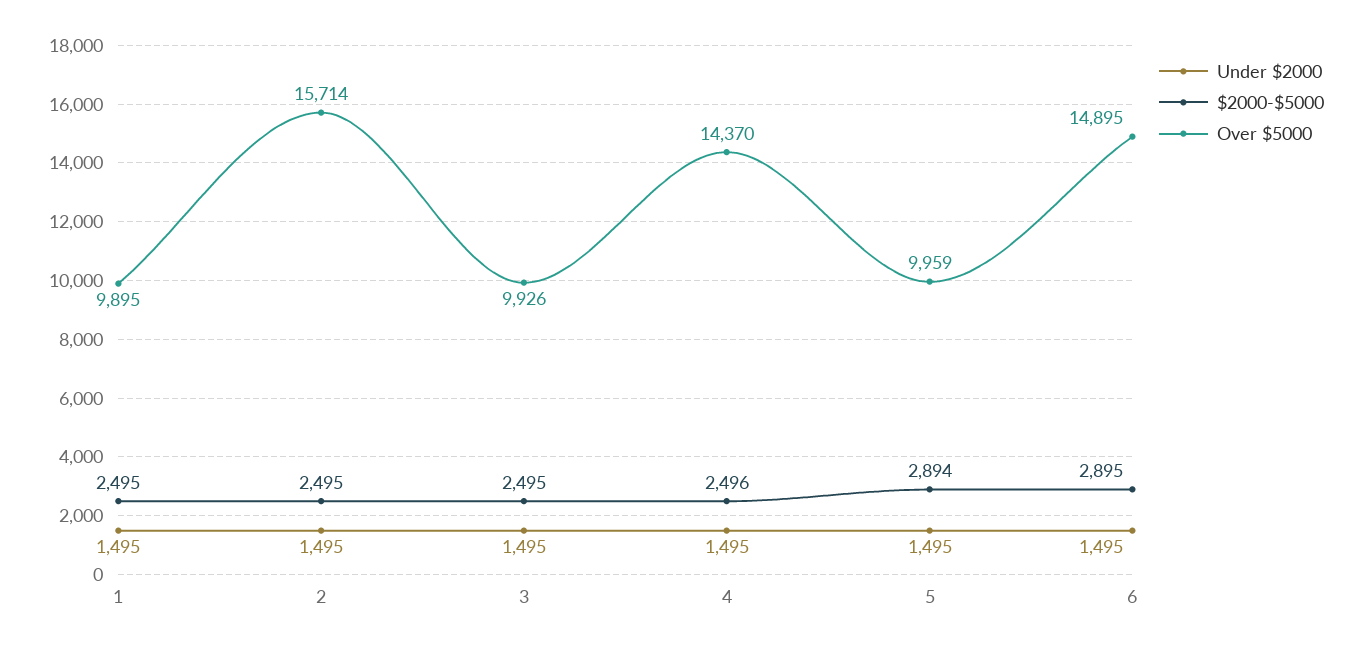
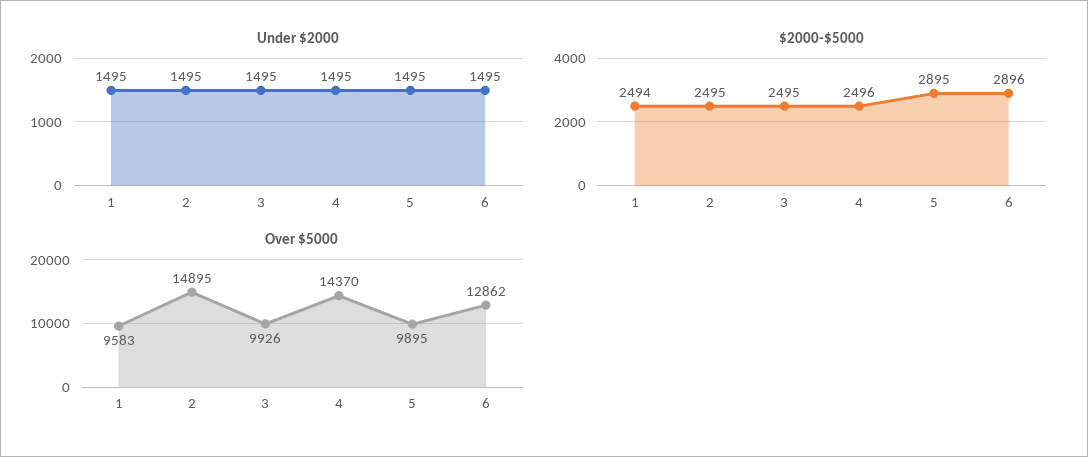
$2000-$5000, 1: 2495 -> 2494
Over $5000, 1: 9895 -> 9583
Over $5000, 2: 15714 -> 14895
$2000-$5000, 5: 2894 -> 2895
Over $5000, 5: 9959 -> 9895
$2000-$5000, 6: 2895 -> 2896
Over $5000, 6: 14895 -> 12862

